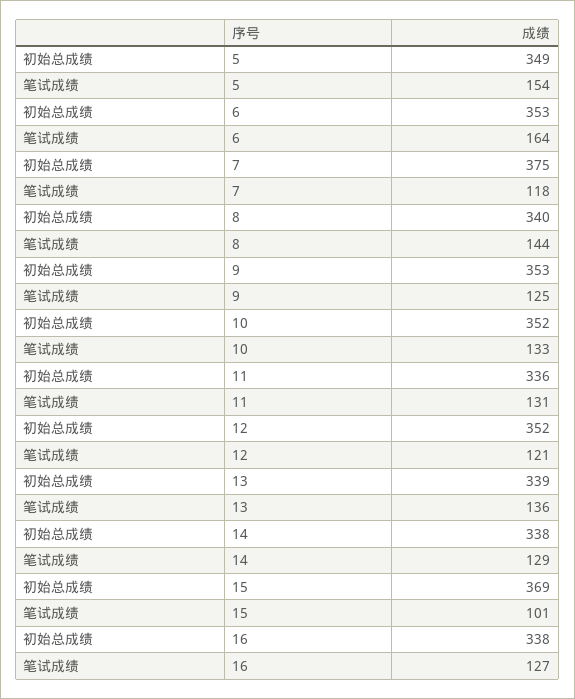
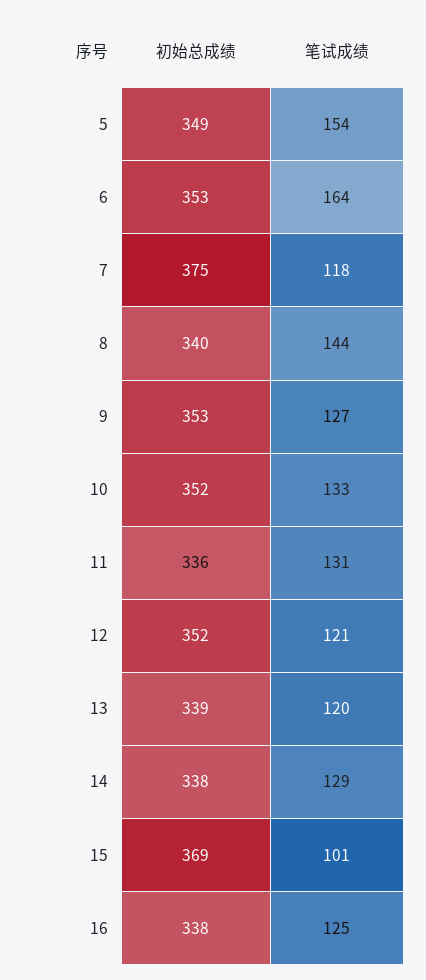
笔试成绩, 9: 125 -> 127
笔试成绩, 13: 136 -> 120
笔试成绩, 16: 127 -> 125

